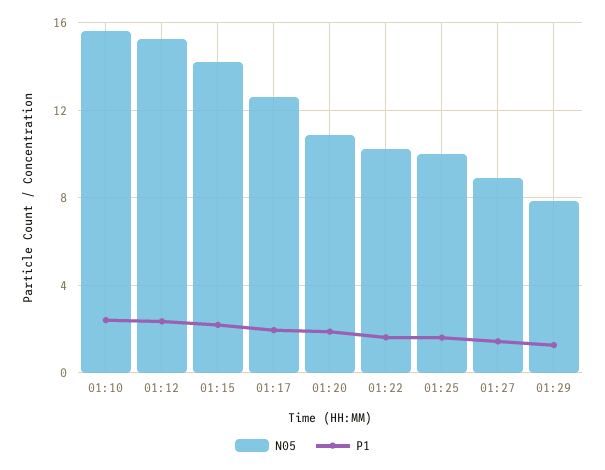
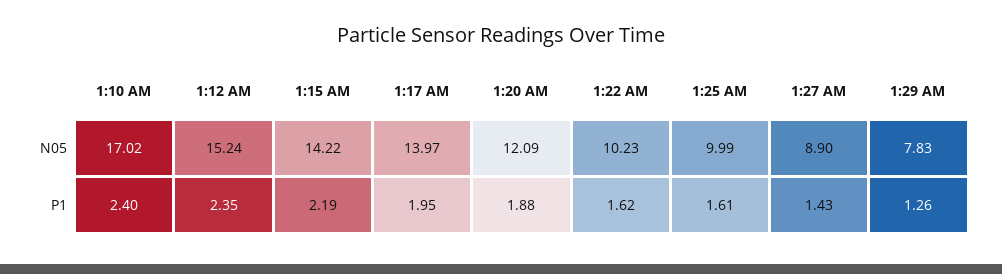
N05, 01:10: 15.5 -> 17.02
N05, 01:17: 12.5 -> 13.97
N05, 01:20: 11 -> 12.09

